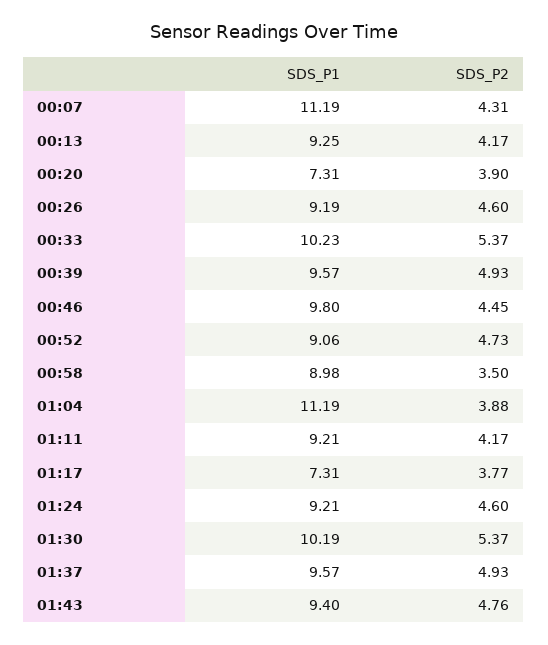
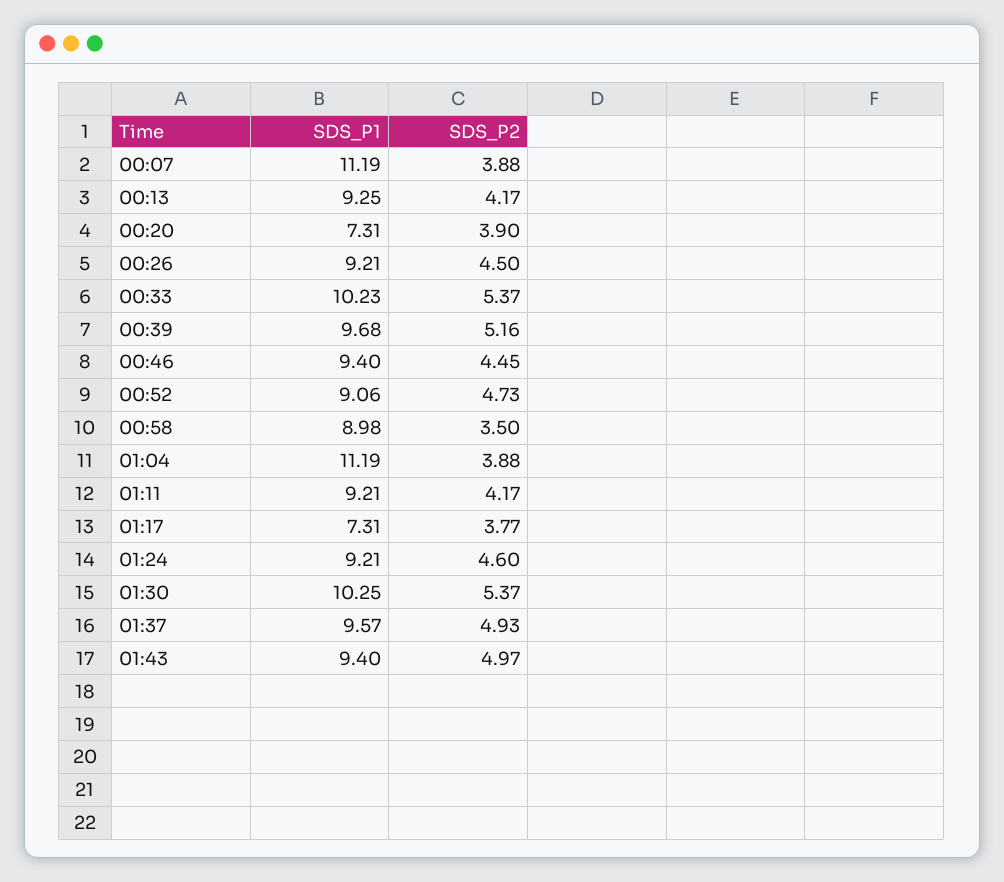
SDS_P2, 00:07: 4.31 -> 3.88
SDS_P1, 00:26: 9.19 -> 9.21
SDS_P2, 00:26: 4.6 -> 4.5
SDS_P1, 00:39: 9.57 -> 9.68
SDS_P2, 00:39: 4.93 -> 5.16
SDS_P1, 00:46: 9.8 -> 9.4
SDS_P1, 01:30: 10.19 -> 10.25
SDS_P2, 01:43: 4.76 -> 4.97

